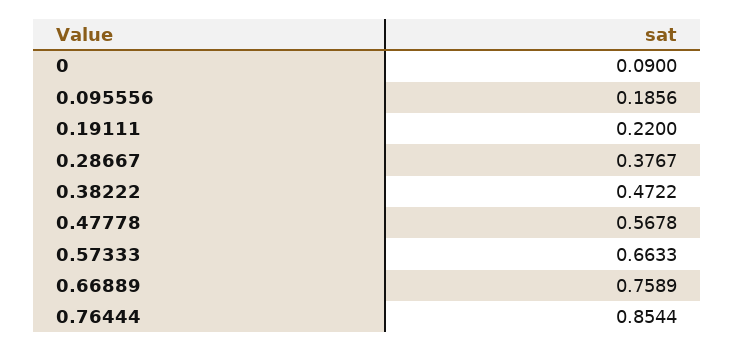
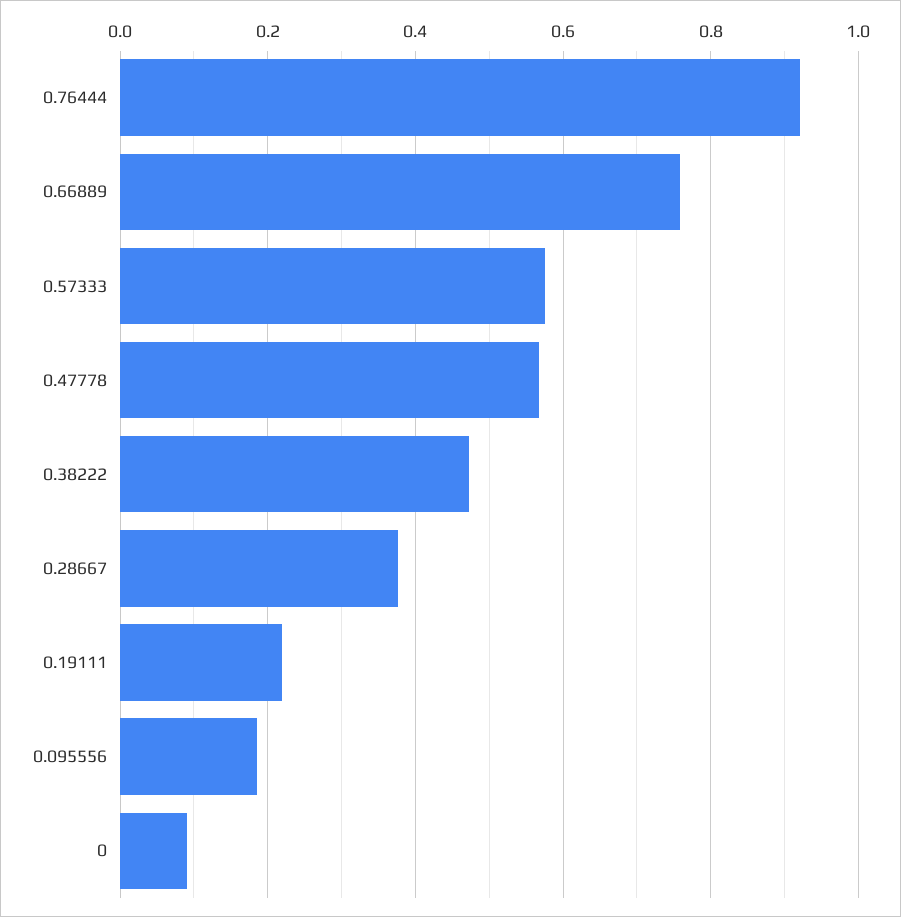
0.57333: 0.6633 -> 0.58
0.76444: 0.8544 -> 0.92

